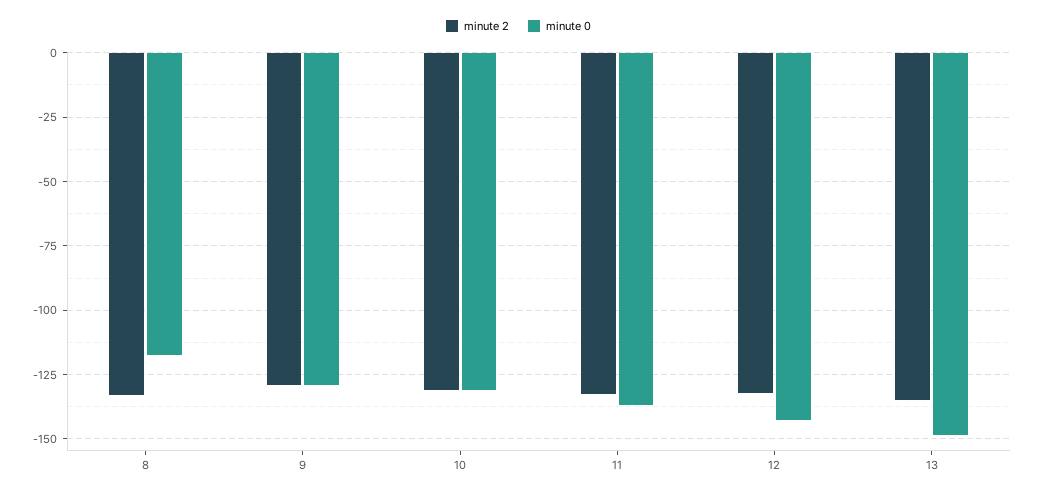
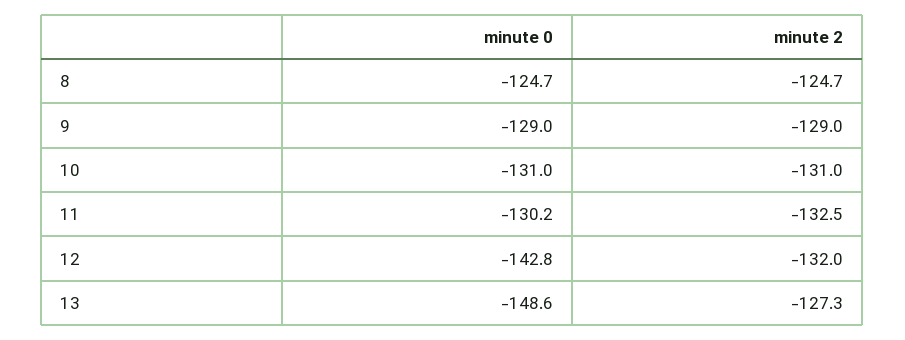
minute 2, 8: -132.5 -> -124.7
minute 0, 8: -117.5 -> -124.7
minute 0, 11: -137.5 -> -130.2
minute 2, 13: -135 -> -127.3

